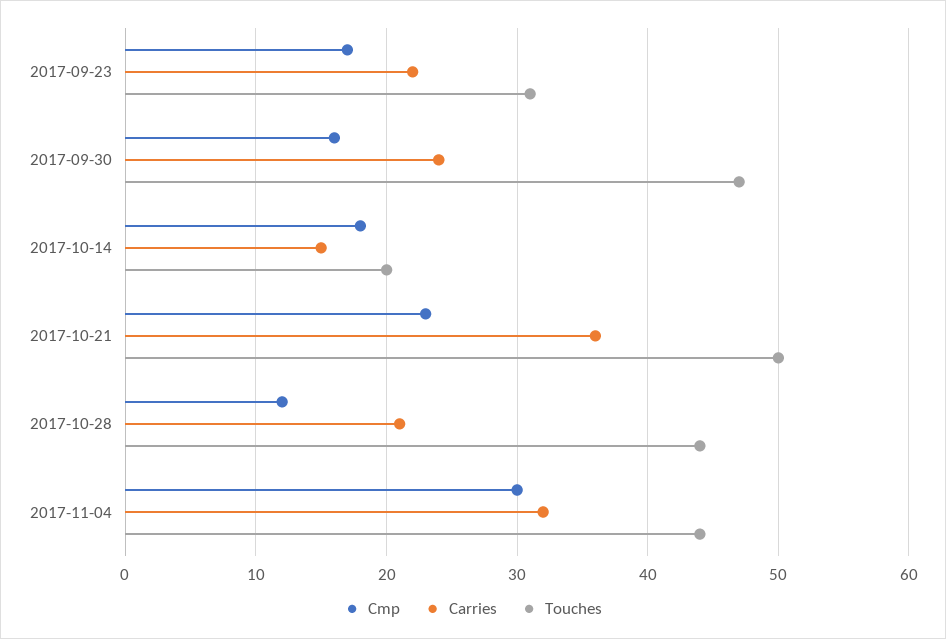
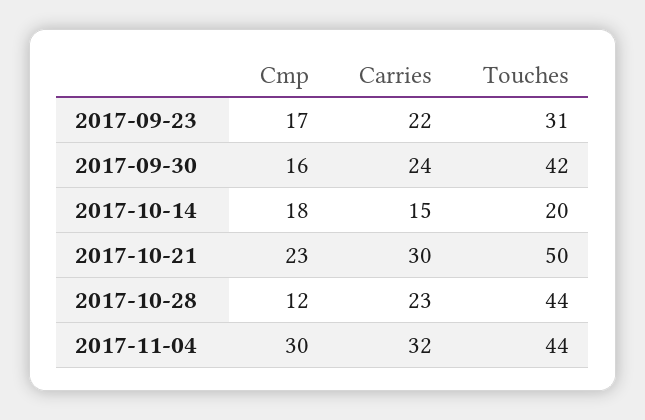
Touches, 2017-09-30: 47 -> 42
Carries, 2017-10-21: 36 -> 30
Carries, 2017-10-28: 21 -> 23

